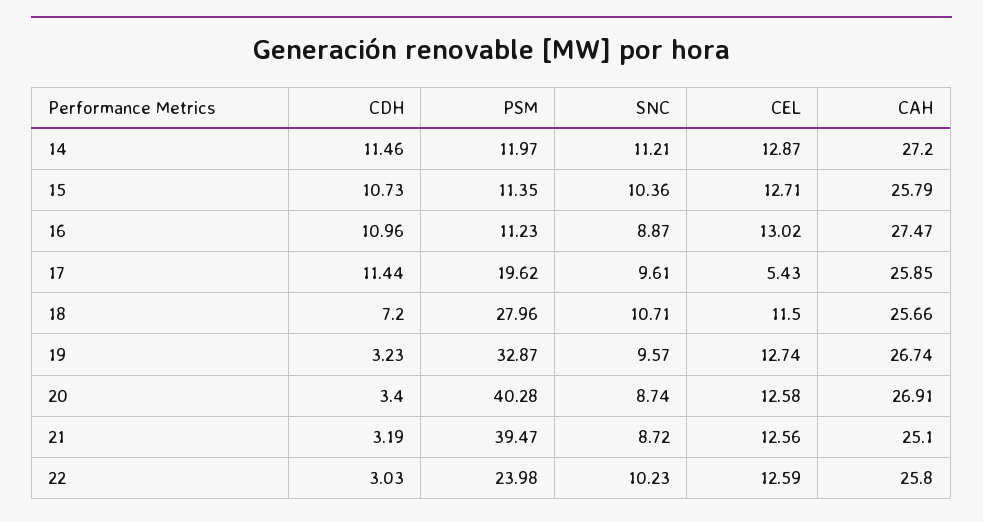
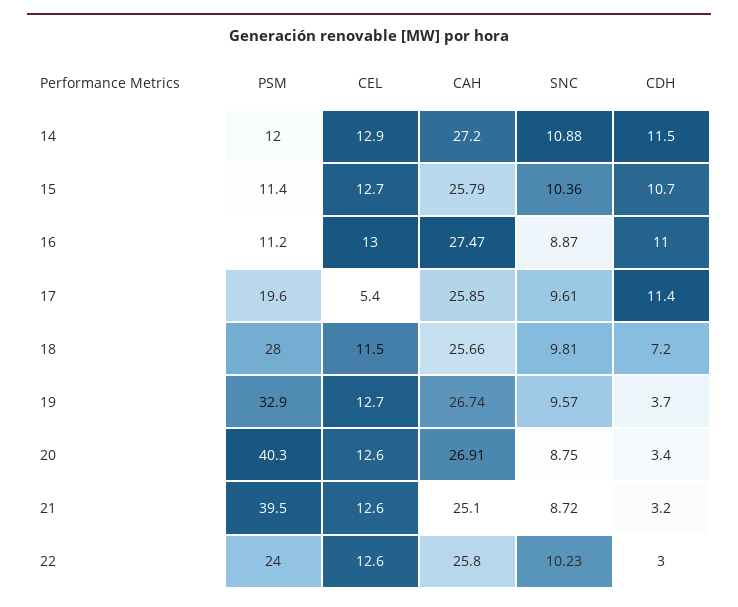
SNC, 14: 11.21 -> 10.88
SNC, 18: 10.71 -> 9.81
CDH, 19: 3.23 -> 3.7
SNC, 20: 8.74 -> 8.75

